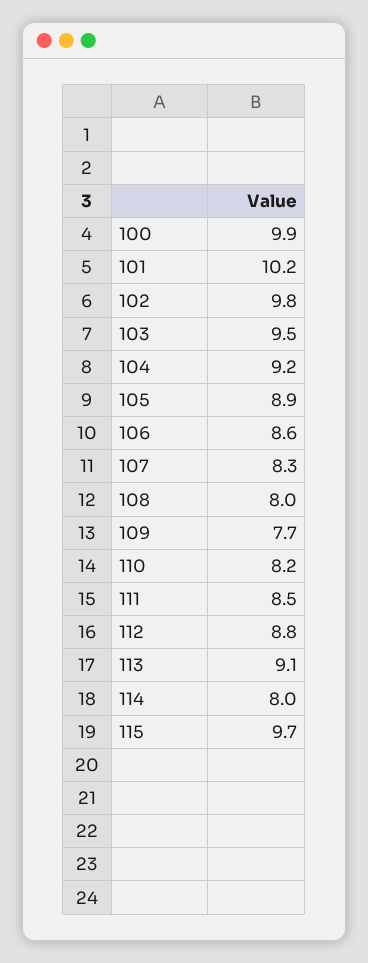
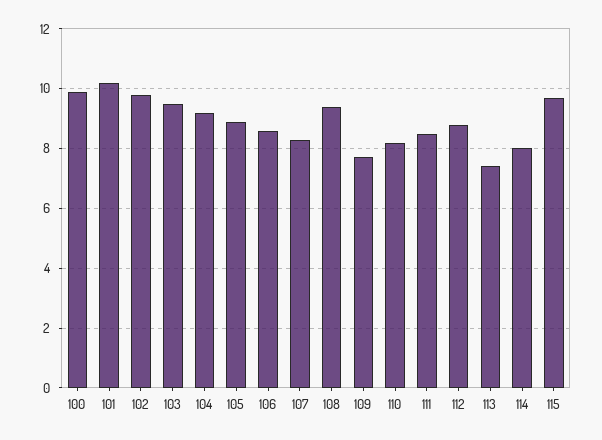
108: 8 -> 9.5
113: 9.1 -> 7.5

